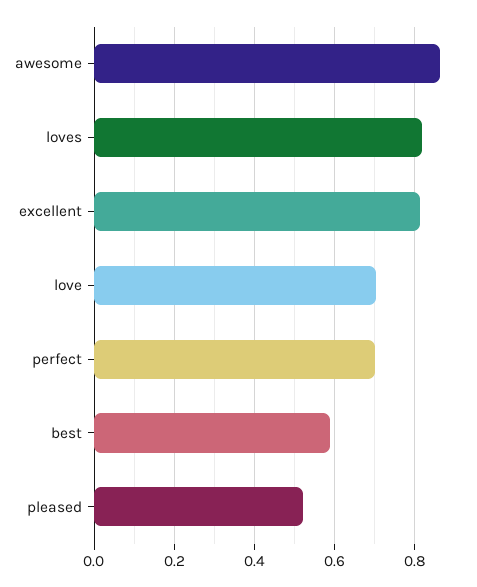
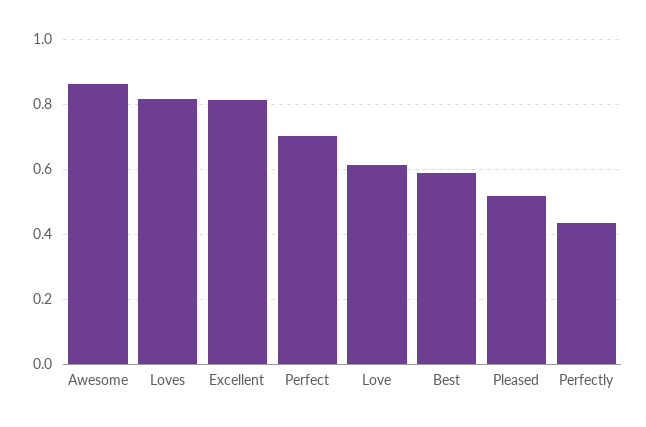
love: 0.7 -> 0.62
Perfectly: none -> 0.44

